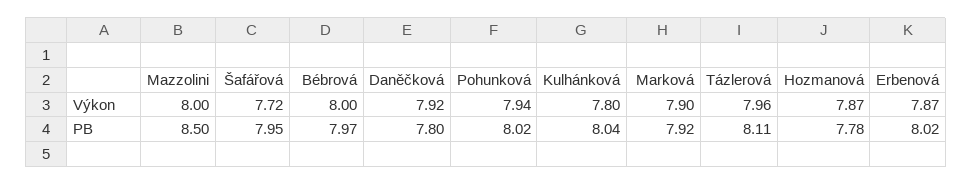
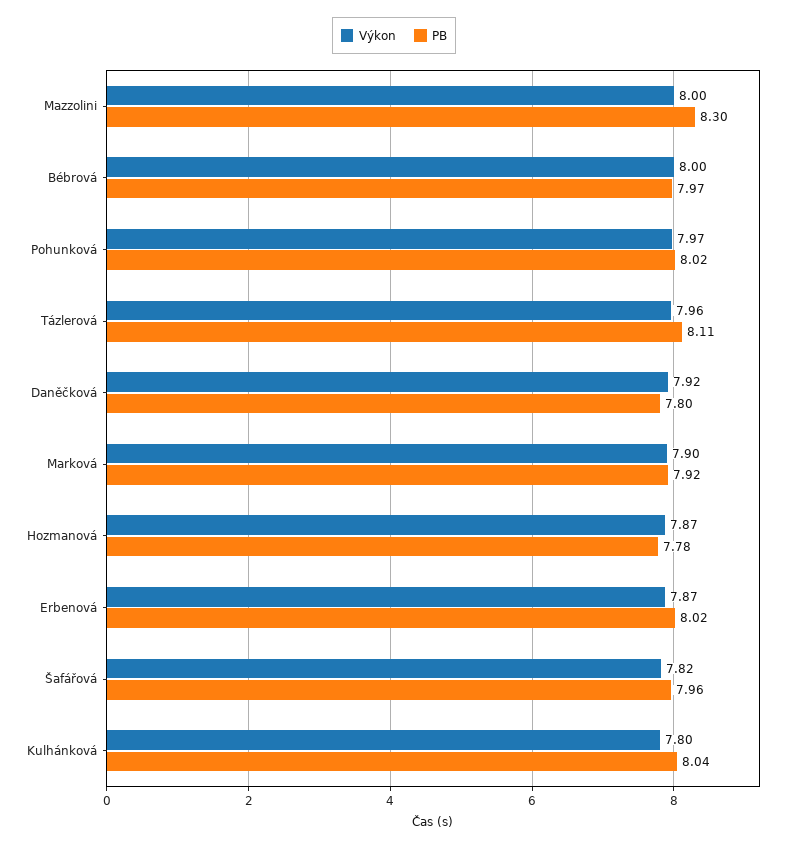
Výkon, Šafářová: 7.72 -> 7.82
Výkon, Pohunková: 7.94 -> 7.97
PB, Mazzolini: 8.5 -> 8.3
PB, Šafářová: 7.95 -> 7.96

